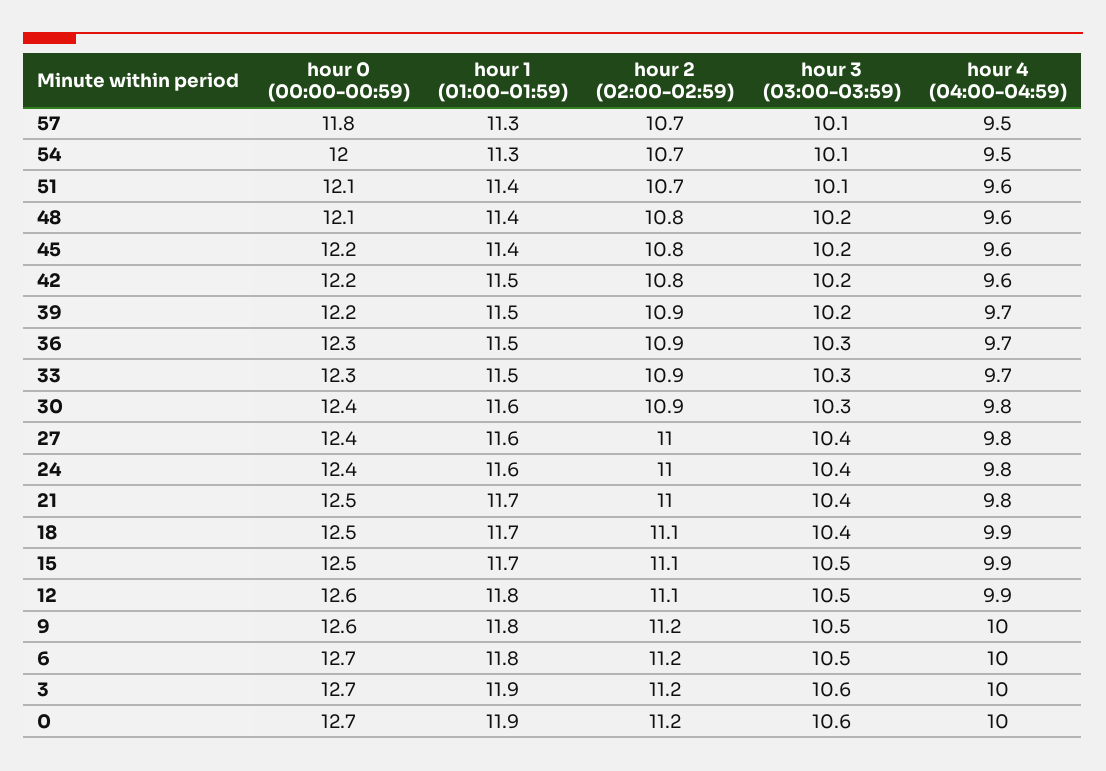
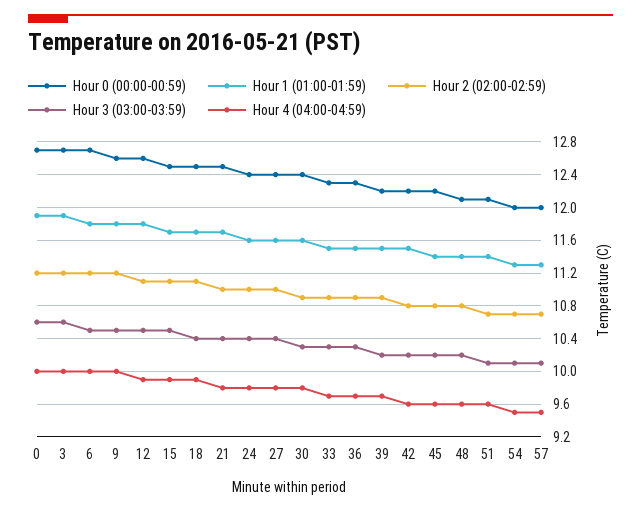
hour 0 (00:00-00:59), 57: 11.8 -> 12

